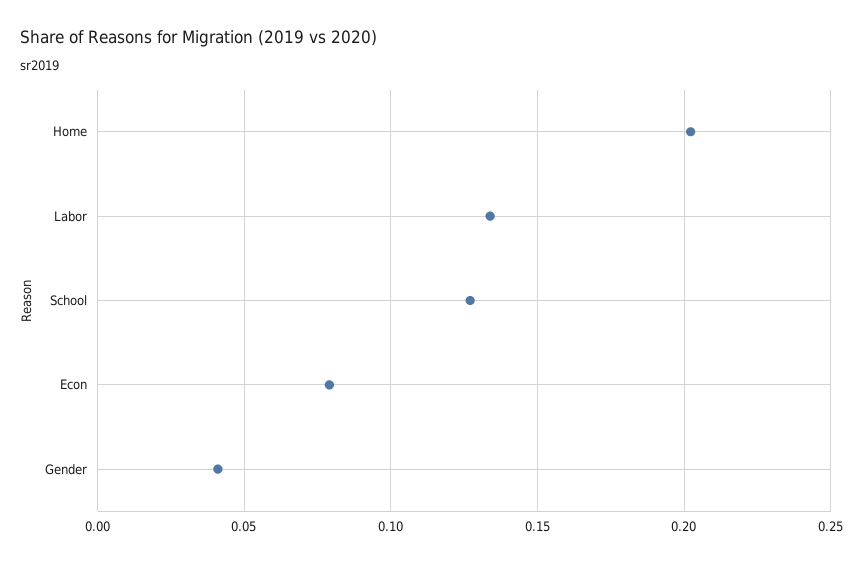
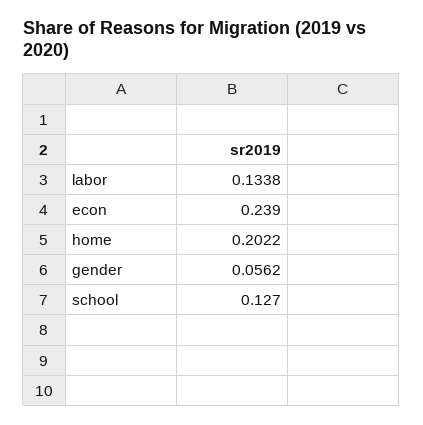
Econ: 0.08 -> 0.239
Gender: 0.04 -> 0.0562

